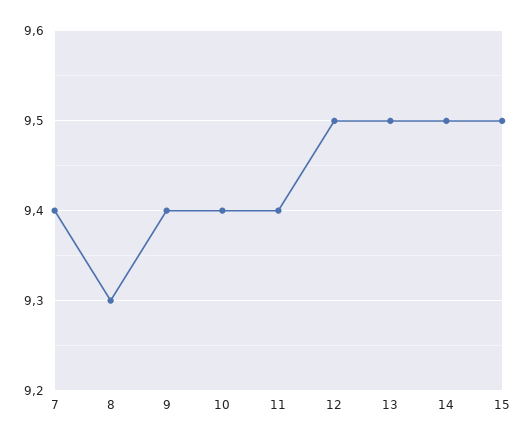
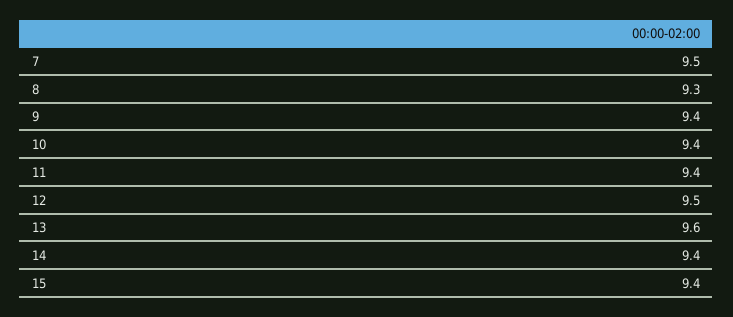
7: 9.4 -> 9.5
13: 9.5 -> 9.6
14: 9.5 -> 9.4
15: 9.5 -> 9.4

